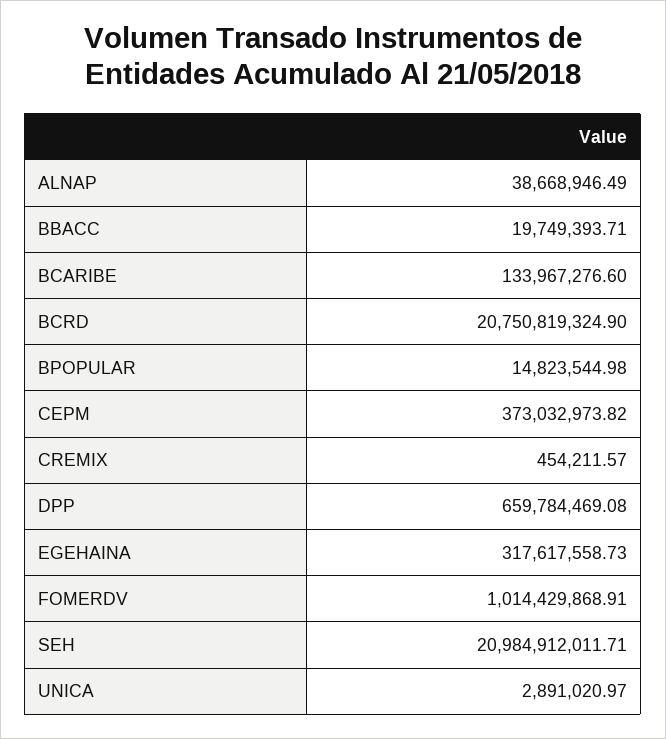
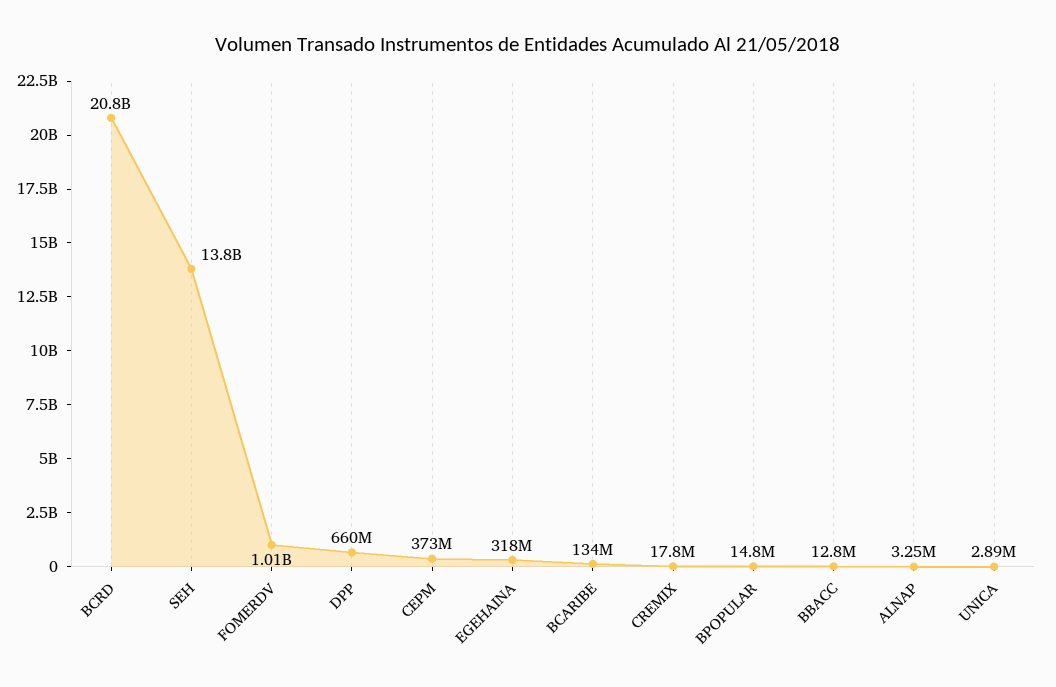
ALNAP: 38668946.49 -> 3250000
BBACC: 19749393.71 -> 12800000
CREMIX: 454211.57 -> 17800000
SEH: 20984912011.71 -> 13800000000

